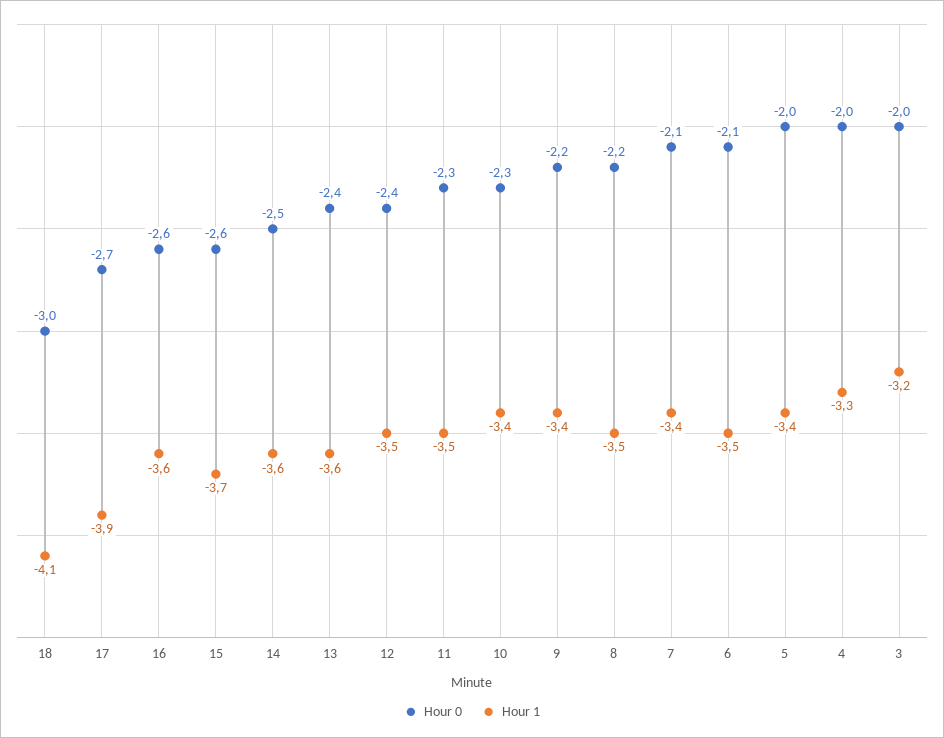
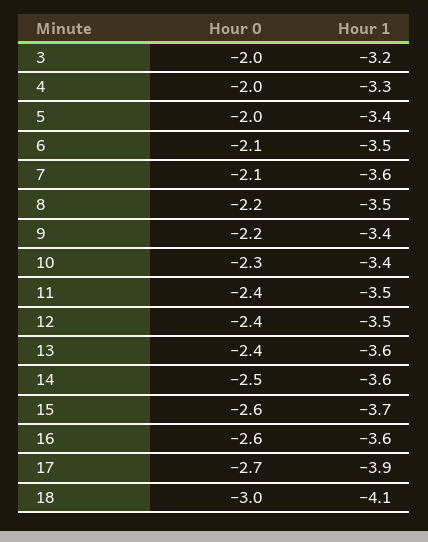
Hour 0, 11: -2.3 -> -2.4
Hour 1, 7: -3.4 -> -3.6

